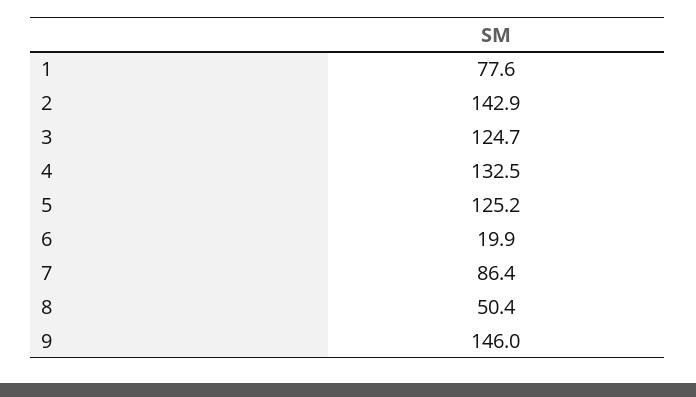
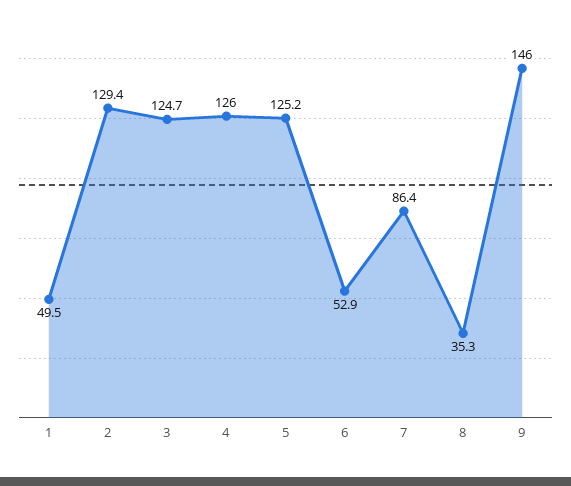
1: 77.6 -> 49.5
2: 142.9 -> 129.4
4: 132.5 -> 126
6: 19.9 -> 52.9
8: 50.4 -> 35.3

